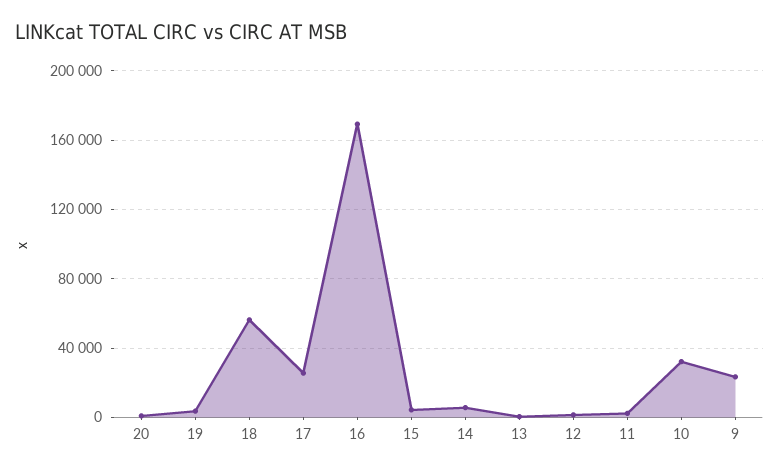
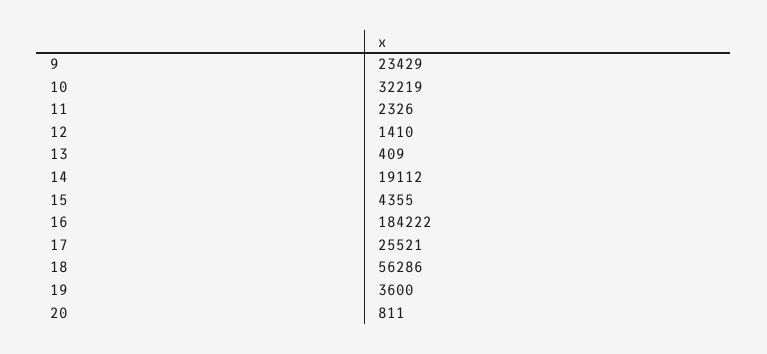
16: 170000 -> 184222
14: 5000 -> 19112

